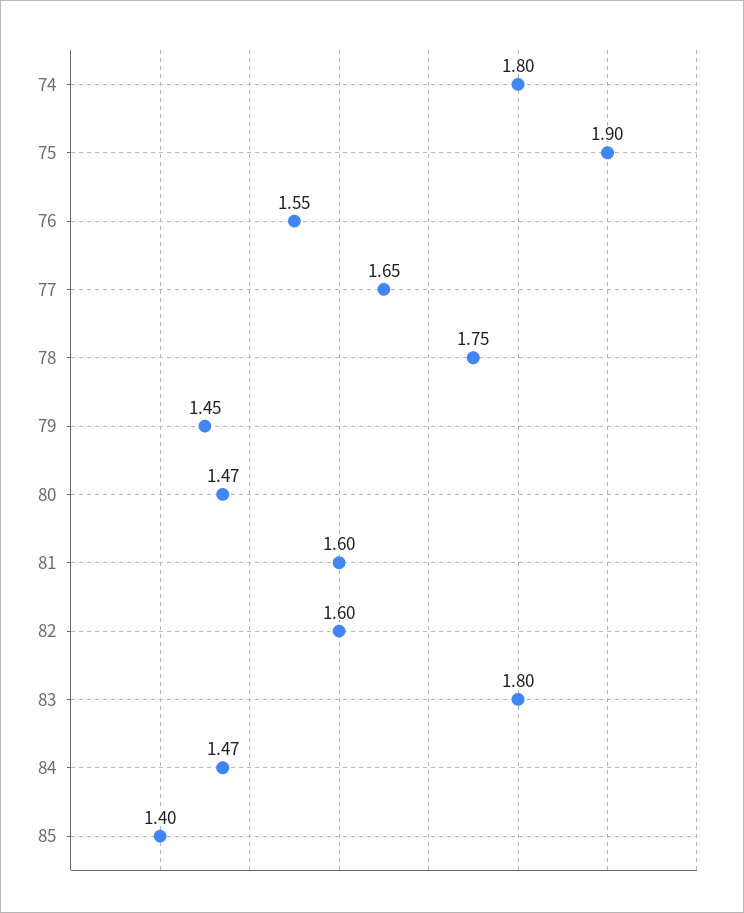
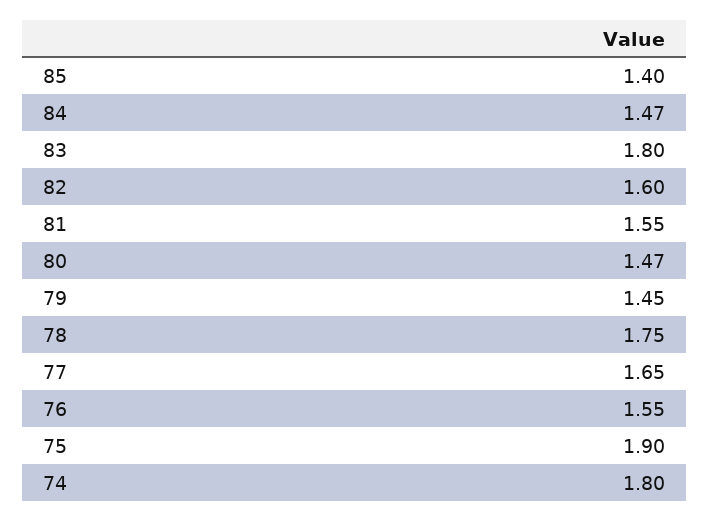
81: 1.6 -> 1.55

